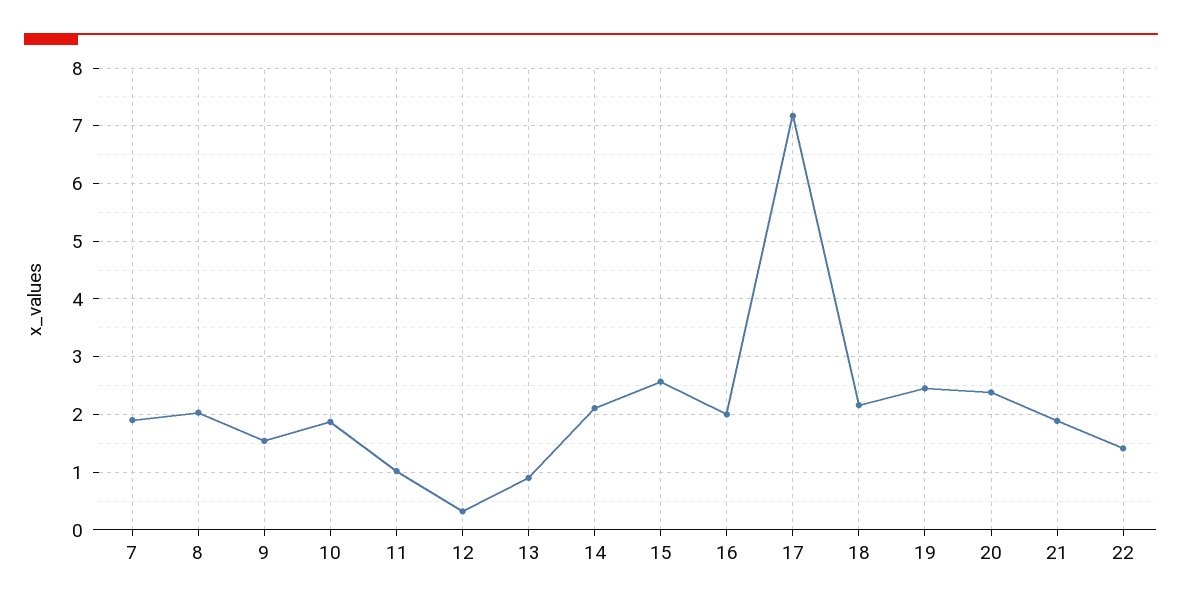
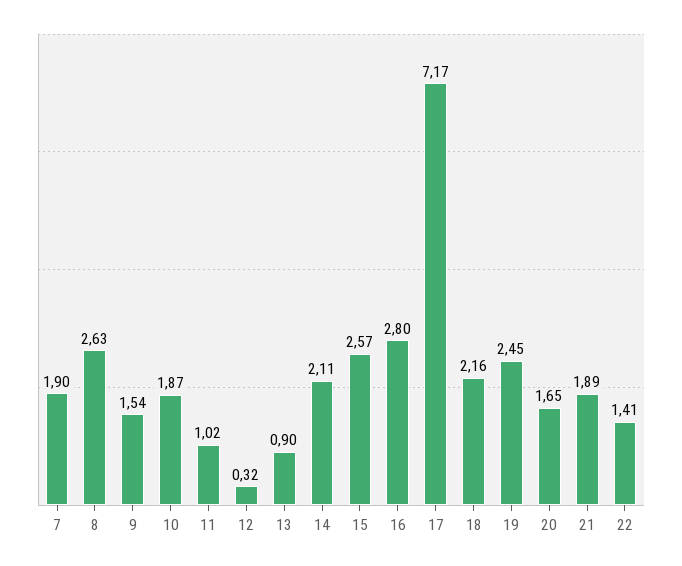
8: 2 -> 2.63
16: 2 -> 2.8
20: 2.4 -> 1.65

